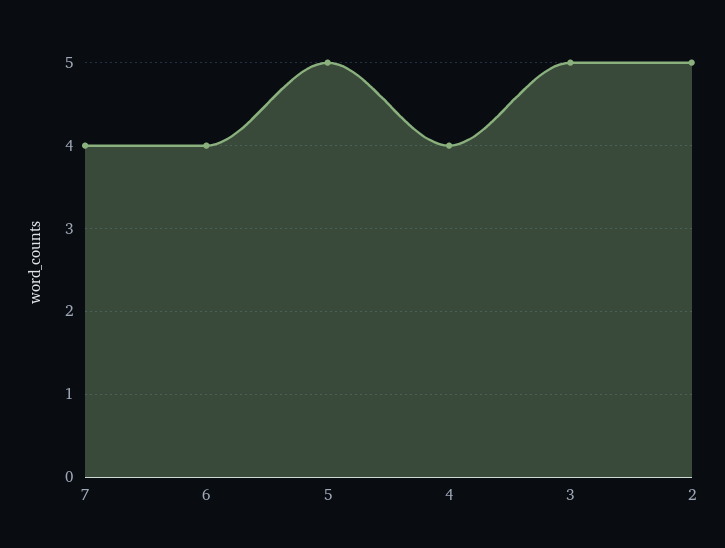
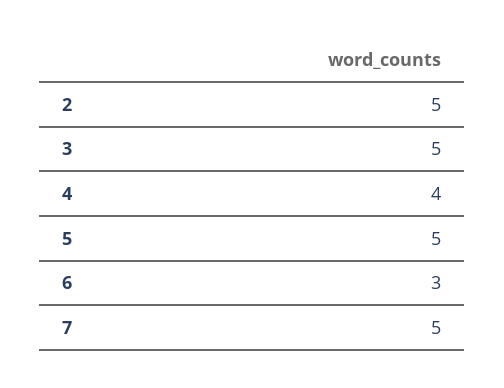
7: 4 -> 5
6: 4 -> 3

